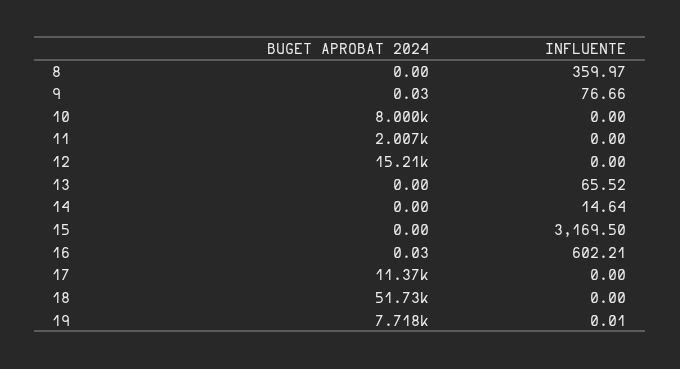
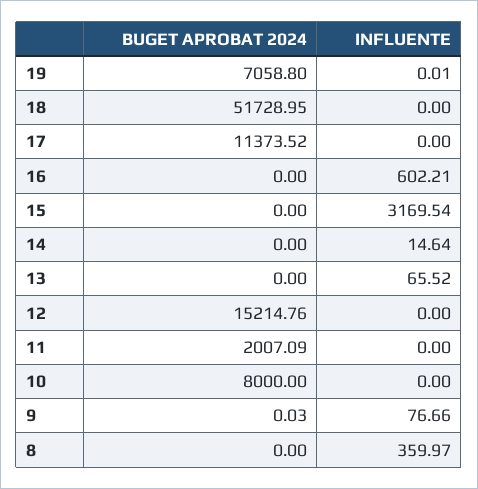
INFLUENTE, 15: 3169.5 -> 3169.54
BUGET APROBAT 2024, 16: 0.03 -> 0
BUGET APROBAT 2024, 19: 7718 -> 7058.8

